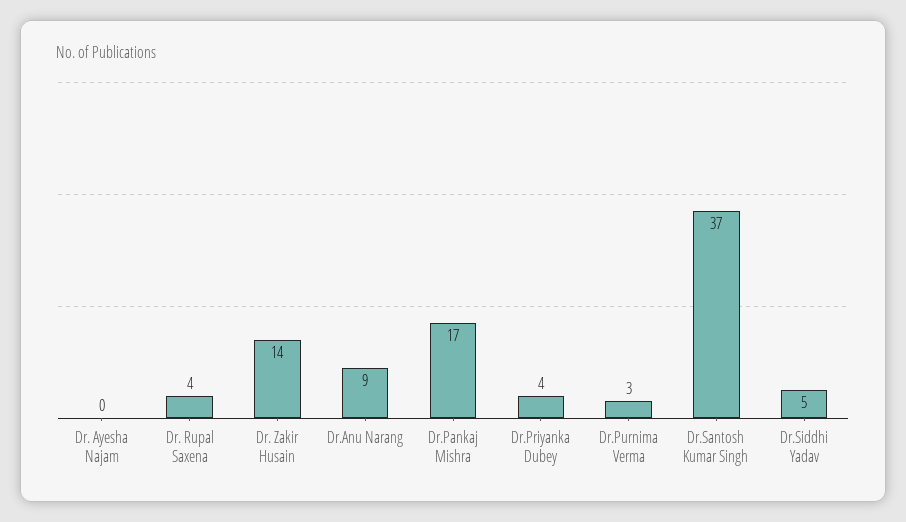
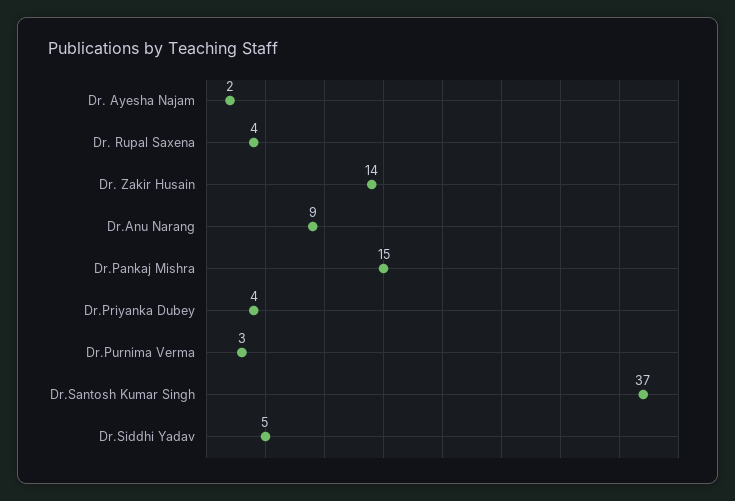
Dr. Ayesha Najam: 0 -> 2
Dr.Pankaj Mishra: 17 -> 15

